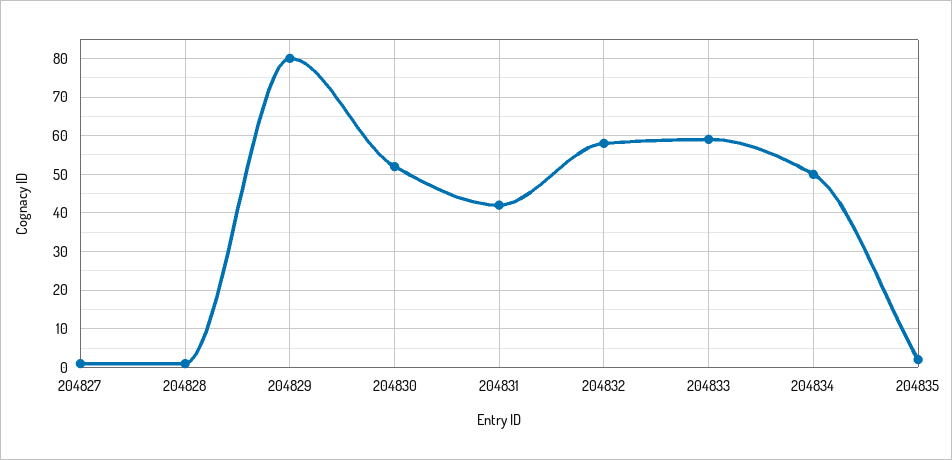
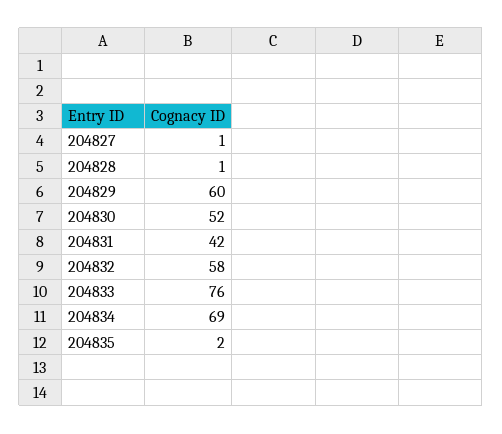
204829: 80 -> 60
204833: 60 -> 76
204834: 50 -> 69

